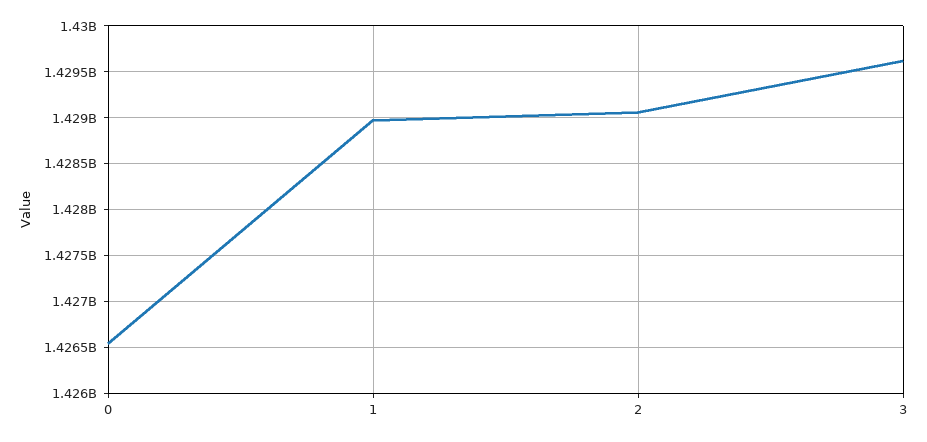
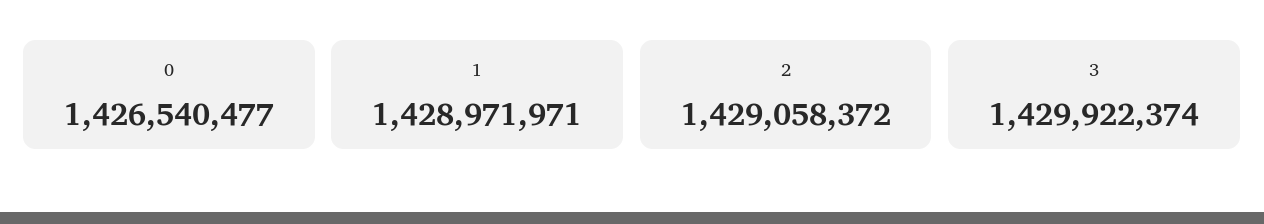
3: 1429600000 -> 1429922374

